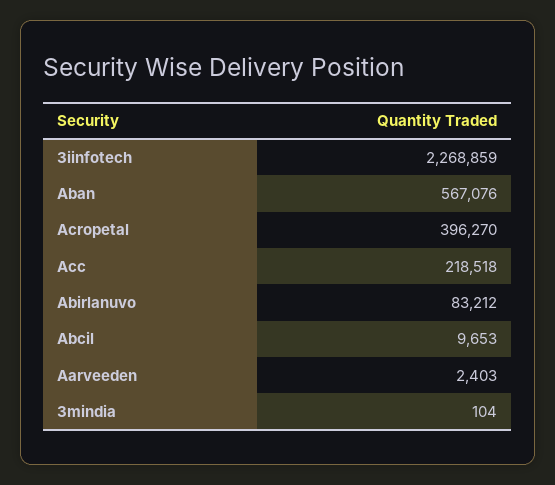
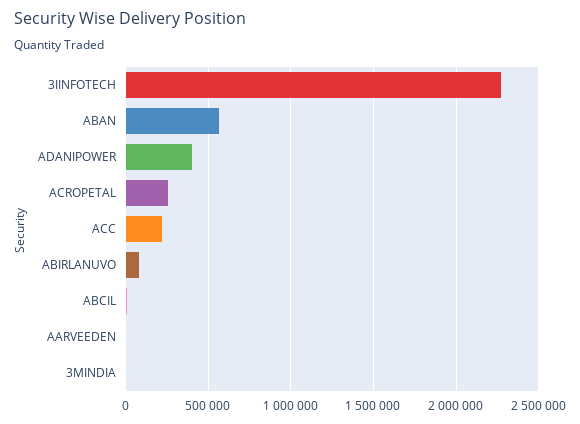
Acropetal: 396270 -> 250000
ADANIPOWER: none -> 400000

